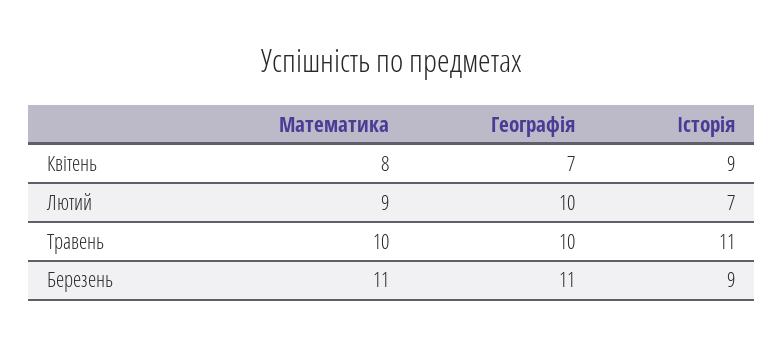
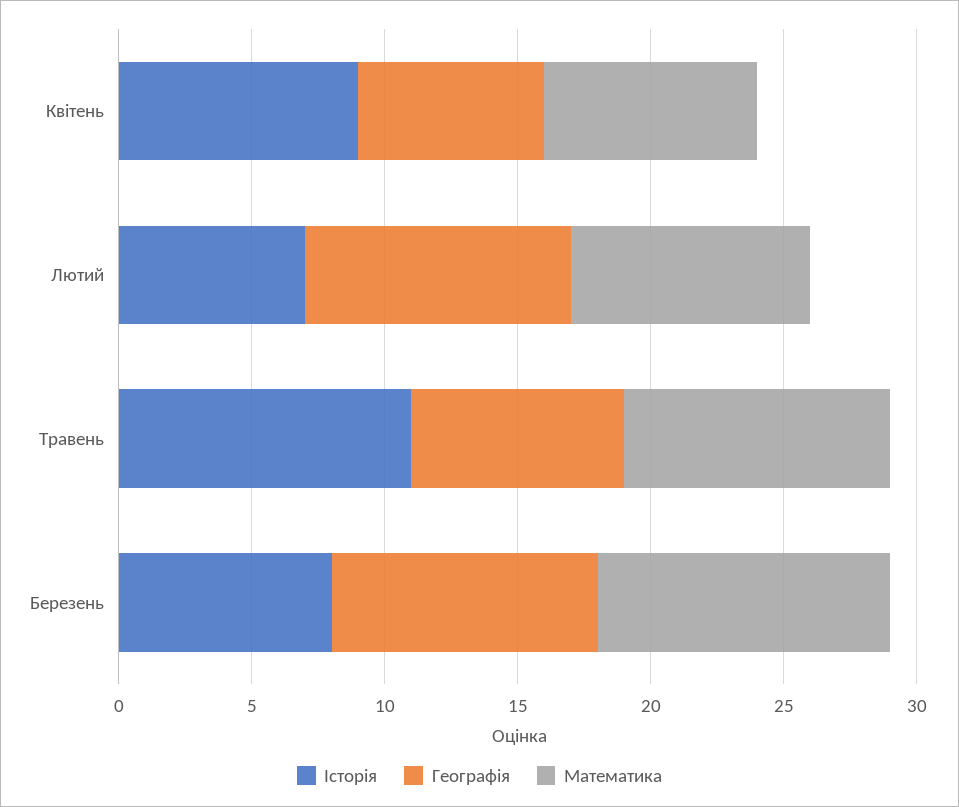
Географія, Травень: 10 -> 8
Географія, Березень: 11 -> 10
Історія, Березень: 9 -> 8

